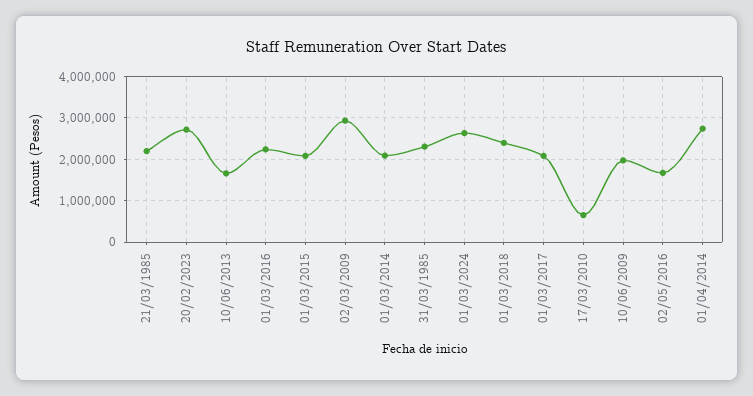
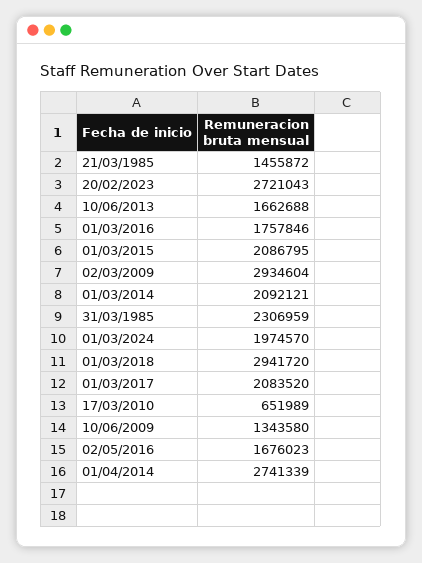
21/03/1985: 2200000 -> 1455872
01/03/2016: 2200000 -> 1757846
01/03/2024: 2600000 -> 1974570
01/03/2018: 2400000 -> 2941720
10/06/2009: 2000000 -> 1343580

